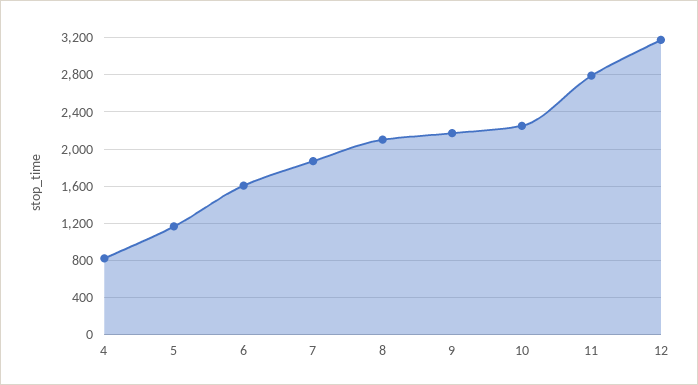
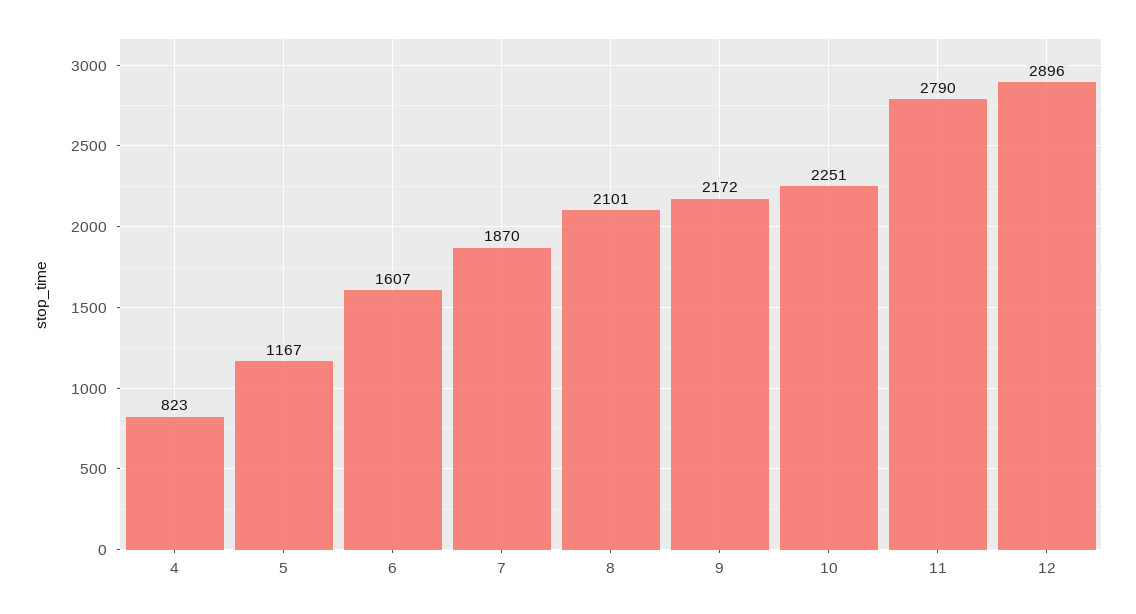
12: 3200 -> 2896

